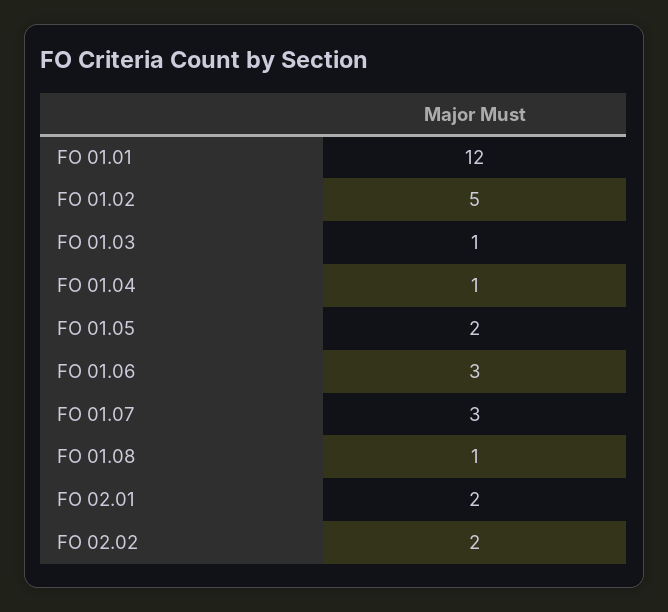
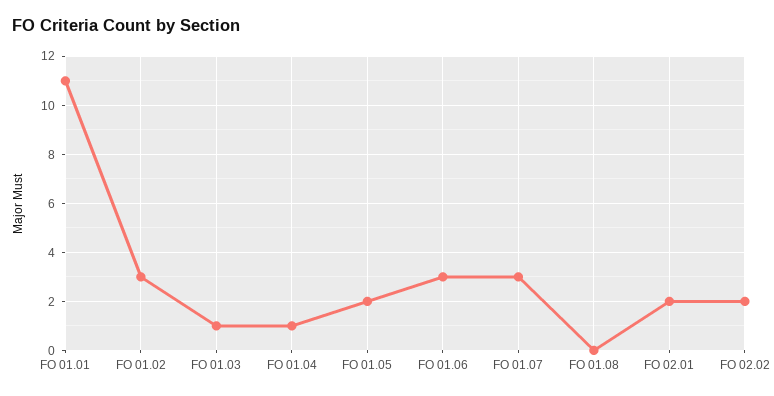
FO 01.01: 12 -> 11
FO 01.02: 5 -> 3
FO 01.08: 1 -> 0

